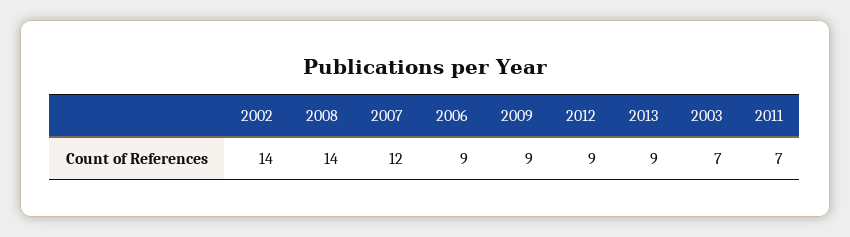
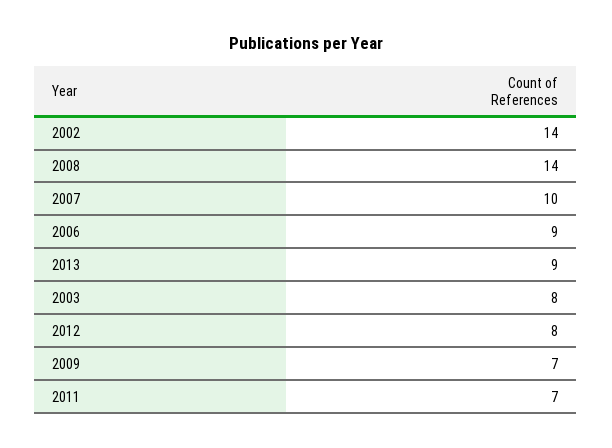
2007: 12 -> 10
2009: 9 -> 7
2012: 9 -> 8
2003: 7 -> 8

